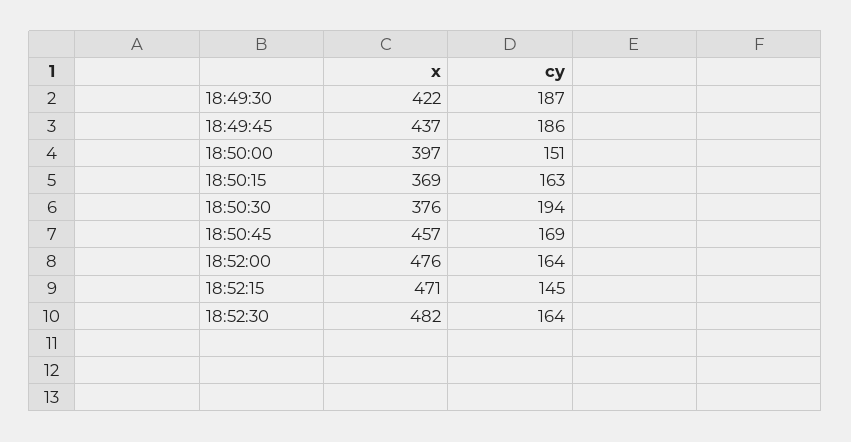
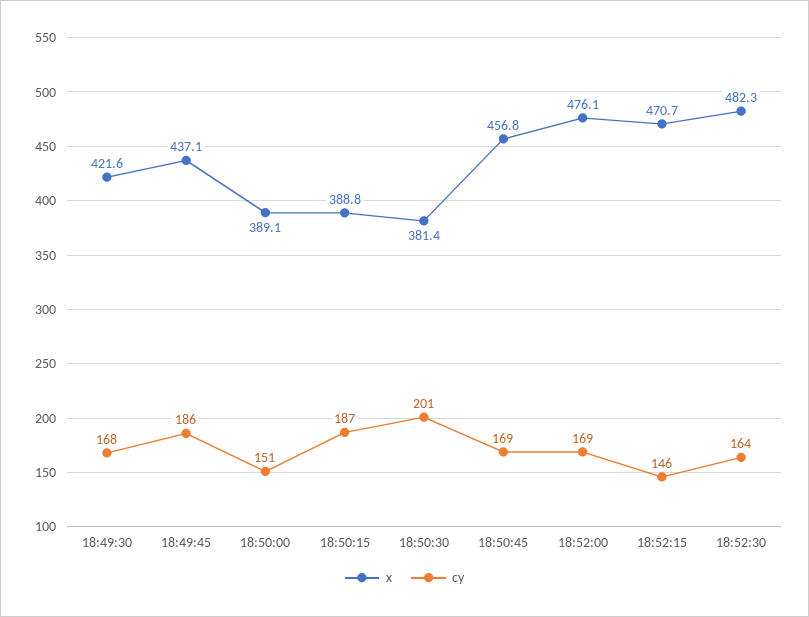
cy, 18:49:30: 187 -> 168
x, 18:50:00: 397 -> 389.1
x, 18:50:15: 369 -> 388.8
cy, 18:50:15: 163 -> 187
x, 18:50:30: 376 -> 381.4
cy, 18:50:30: 194 -> 201
cy, 18:52:00: 164 -> 169
cy, 18:52:15: 145 -> 146

